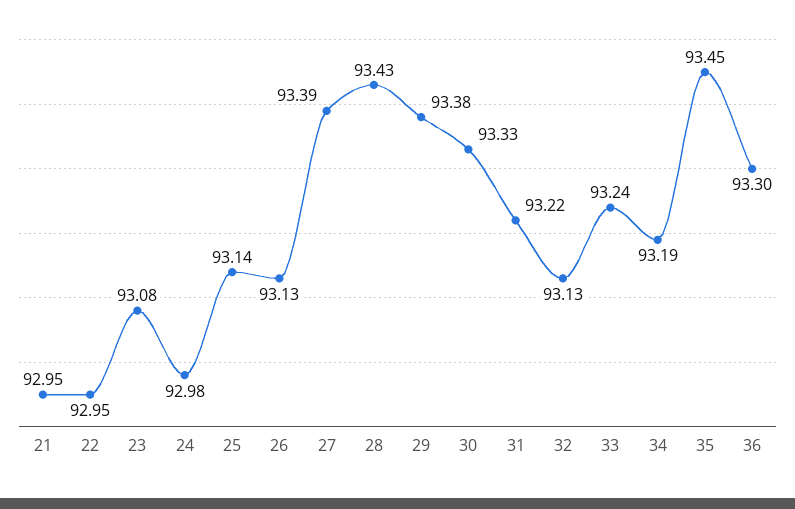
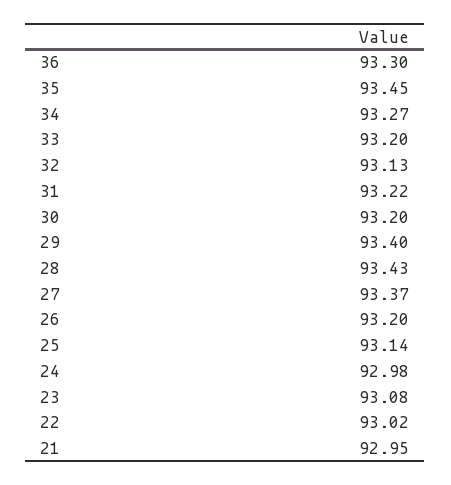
22: 92.95 -> 93.02
26: 93.13 -> 93.2
27: 93.39 -> 93.37
29: 93.38 -> 93.4
30: 93.33 -> 93.2
33: 93.24 -> 93.2
34: 93.19 -> 93.27

